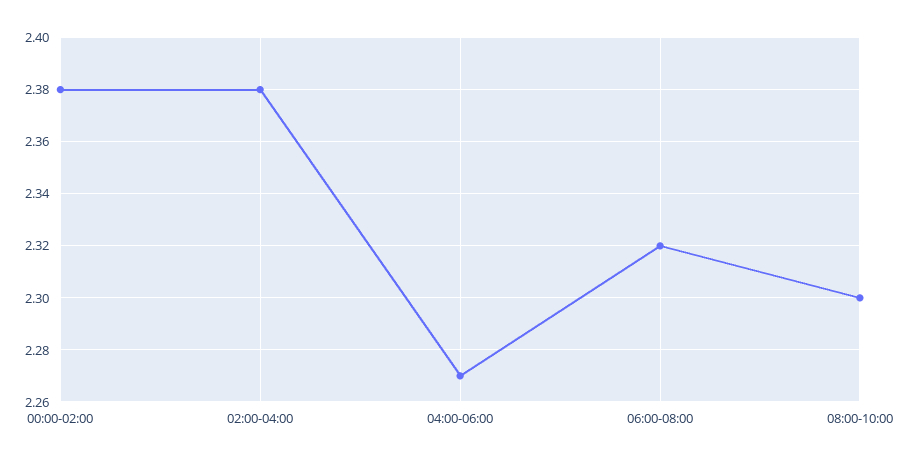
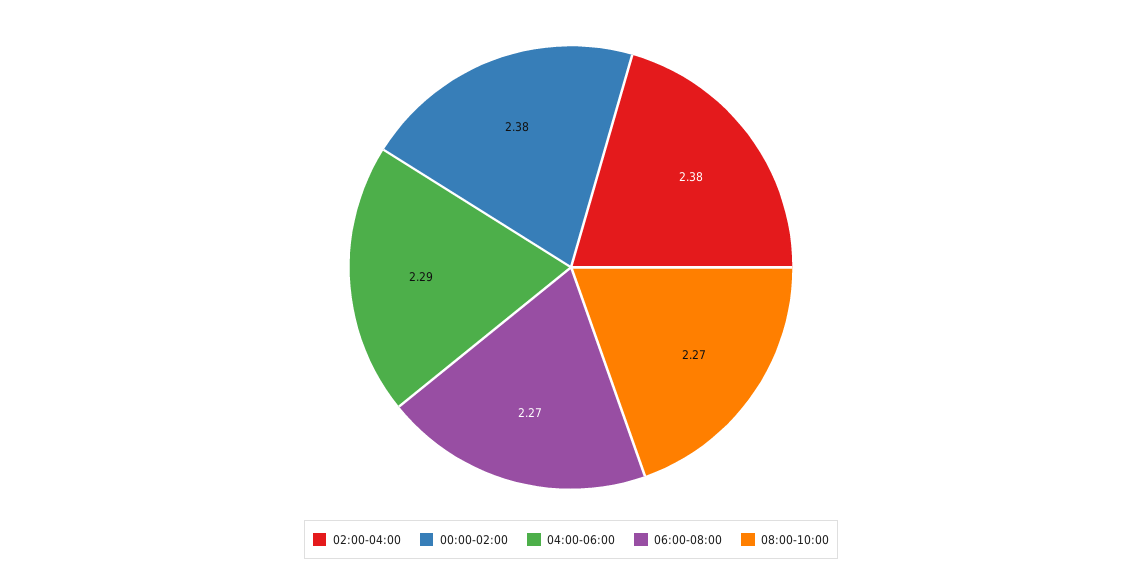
04:00-06:00: 2.27 -> 2.29
06:00-08:00: 2.32 -> 2.27
08:00-10:00: 2.3 -> 2.27

